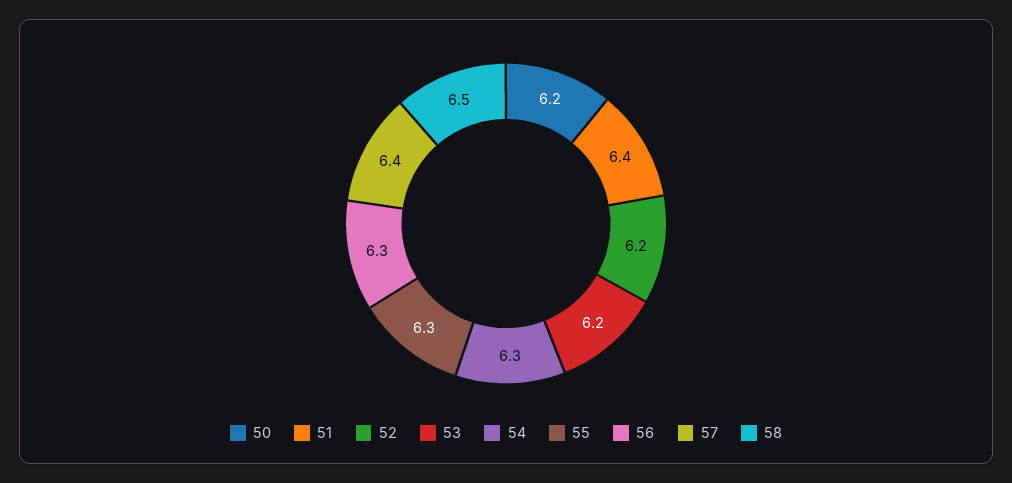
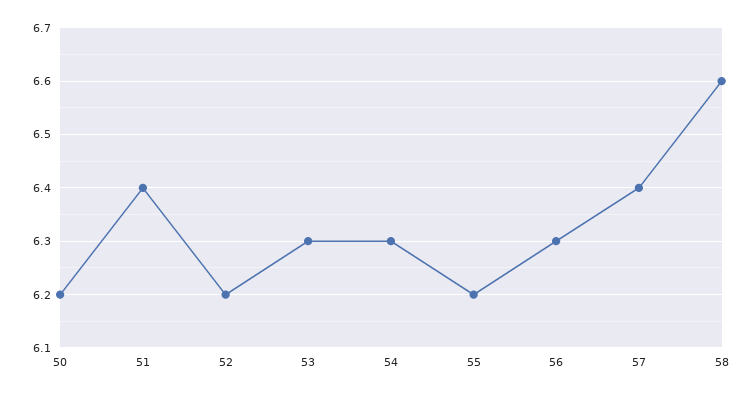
53: 6.2 -> 6.3
55: 6.3 -> 6.2
58: 6.5 -> 6.6

